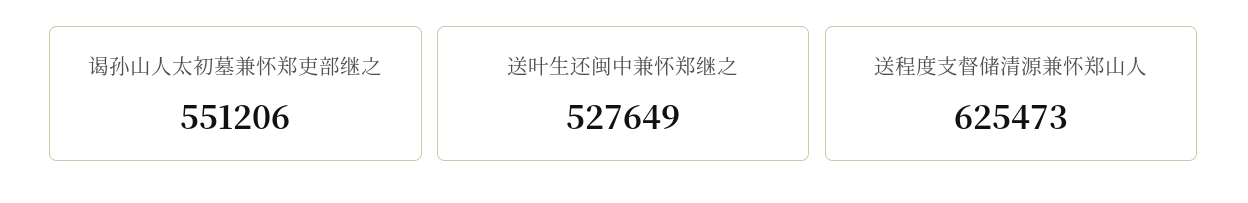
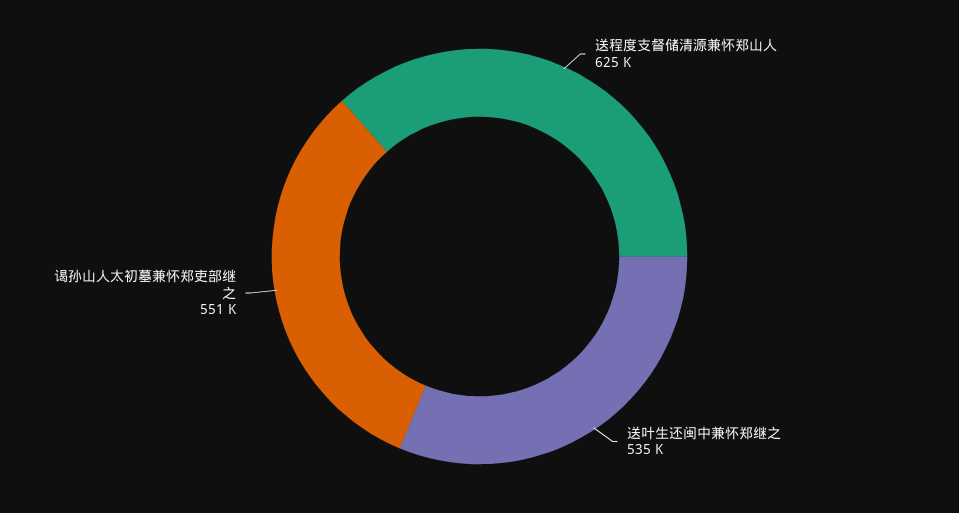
送叶生还闽中兼怀郑继之: 527649 -> 535000

